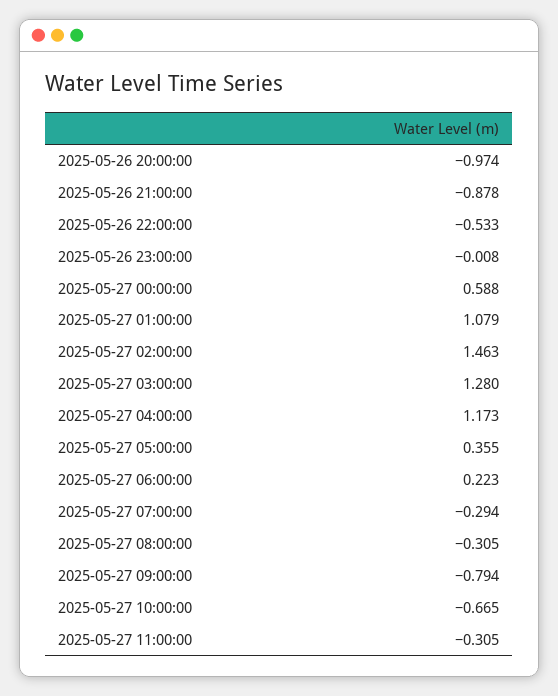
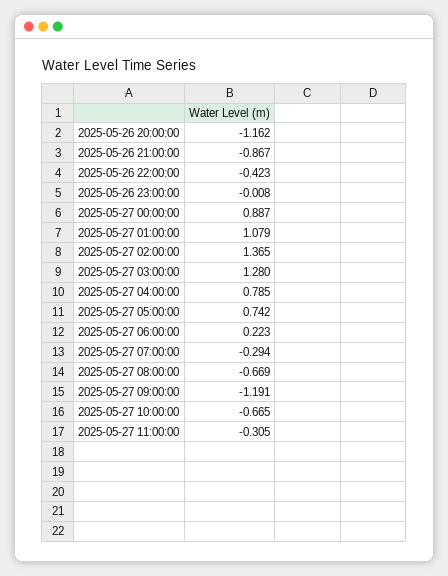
2025-05-26 20:00:00: -0.974 -> -1.162
2025-05-26 21:00:00: -0.878 -> -0.867
2025-05-26 22:00:00: -0.533 -> -0.423
2025-05-27 00:00:00: 0.588 -> 0.887
2025-05-27 02:00:00: 1.463 -> 1.365
2025-05-27 04:00:00: 1.173 -> 0.785
2025-05-27 05:00:00: 0.355 -> 0.742
2025-05-27 08:00:00: -0.305 -> -0.669
2025-05-27 09:00:00: -0.794 -> -1.191

